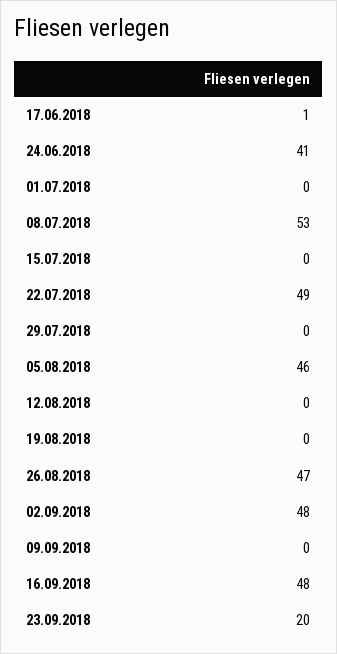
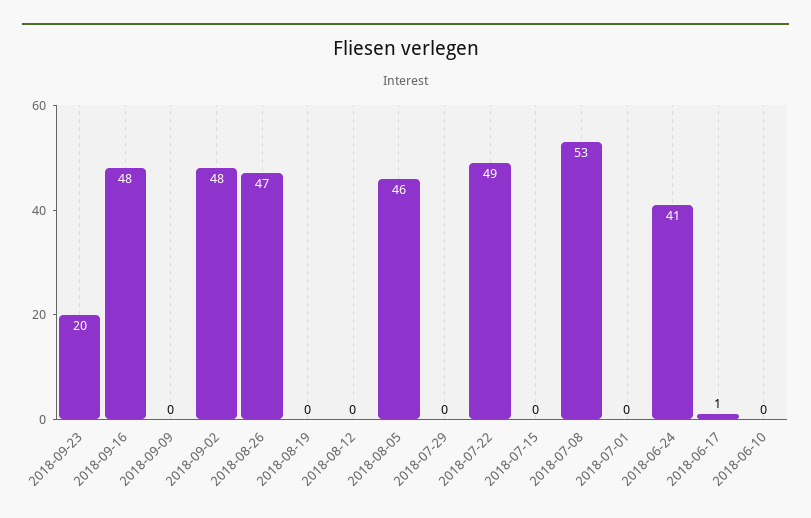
2018-06-10: none -> 0

